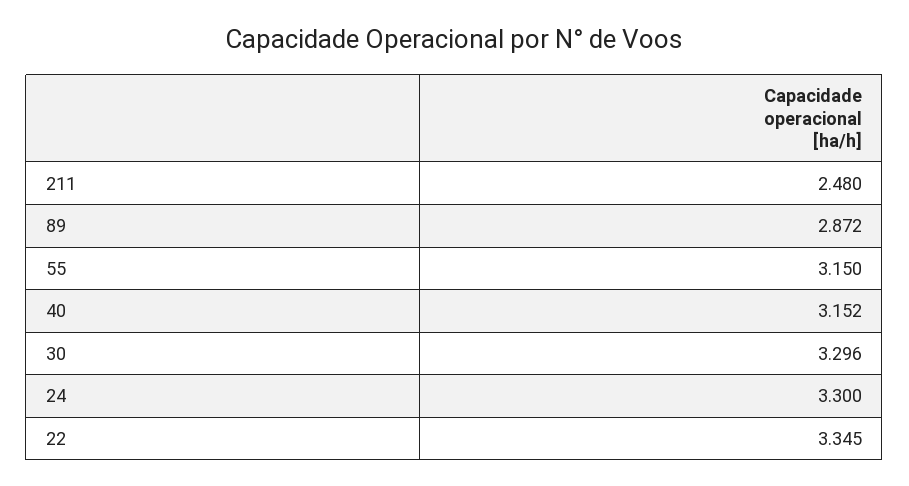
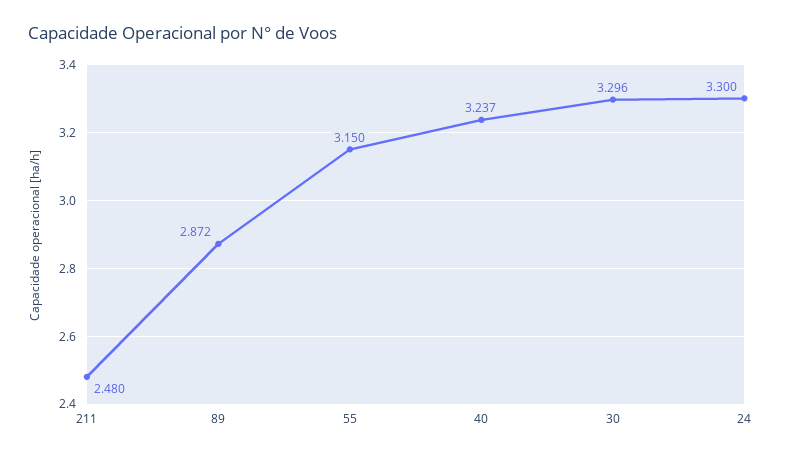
40: 3.152 -> 3.237
22: 3.345 -> none

